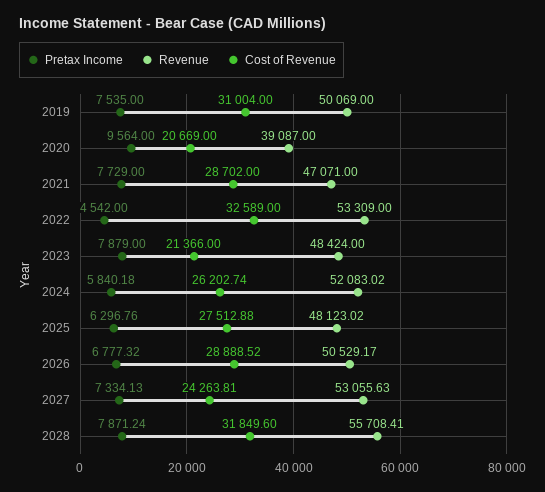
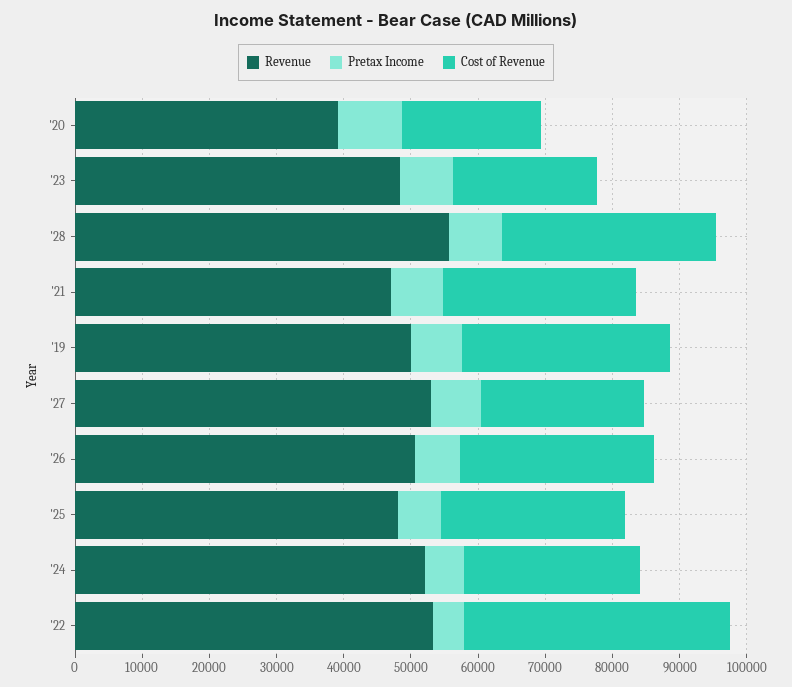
Cost of Revenue, 2022: 32589 -> 40000

